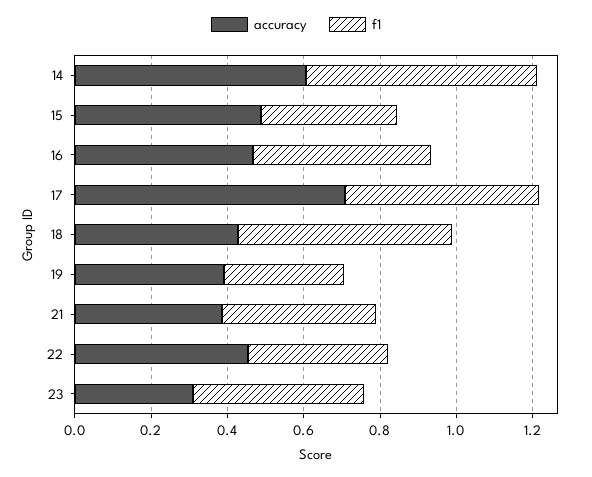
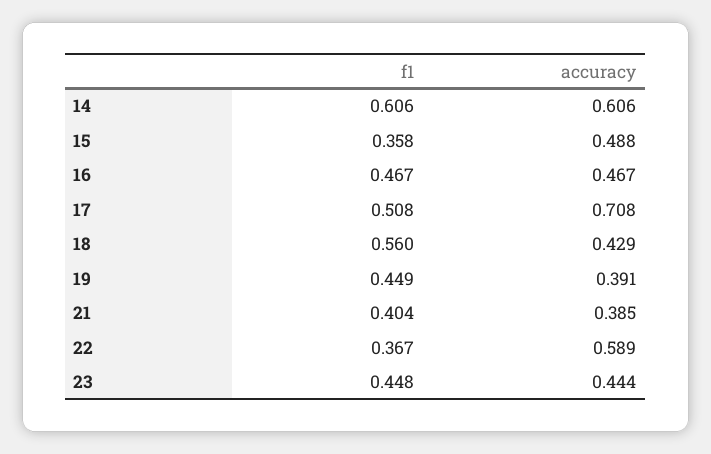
f1, 19: 0.3 -> 0.449
accuracy, 22: 0.45 -> 0.589
accuracy, 23: 0.3 -> 0.444

